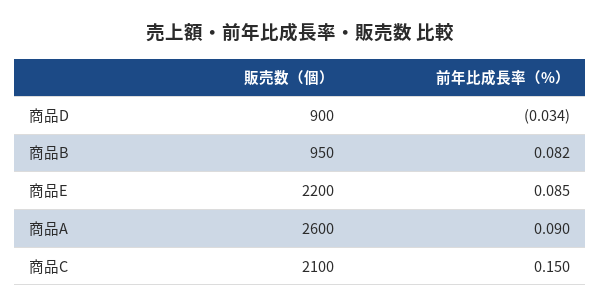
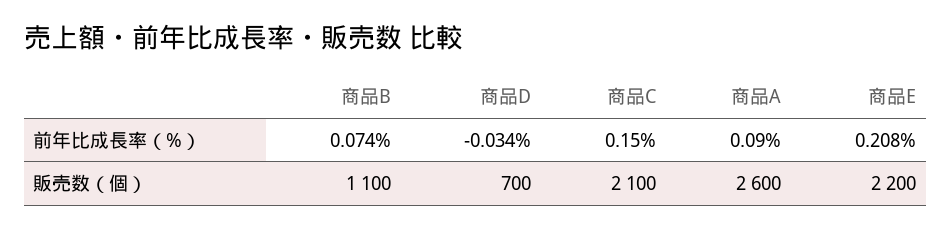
販売数（個）, 商品D: 900 -> 700
販売数（個）, 商品B: 950 -> 1100
前年比成長率（%）, 商品B: 0.082 -> 0.074
前年比成長率（%）, 商品E: 0.085 -> 0.208

